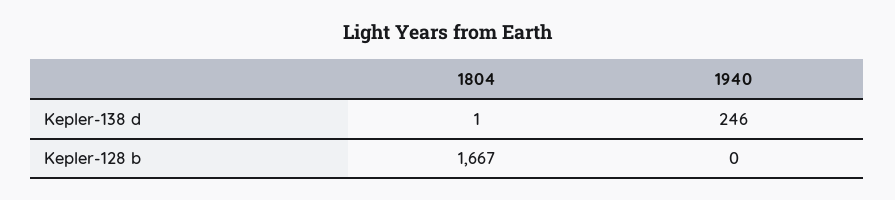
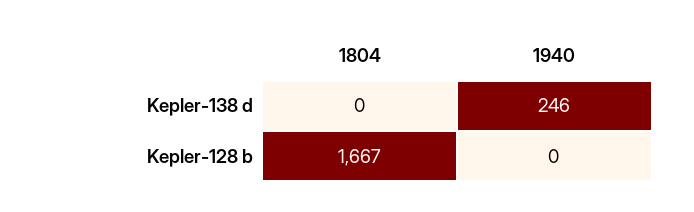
1804, Kepler-138 d: 1 -> 0

